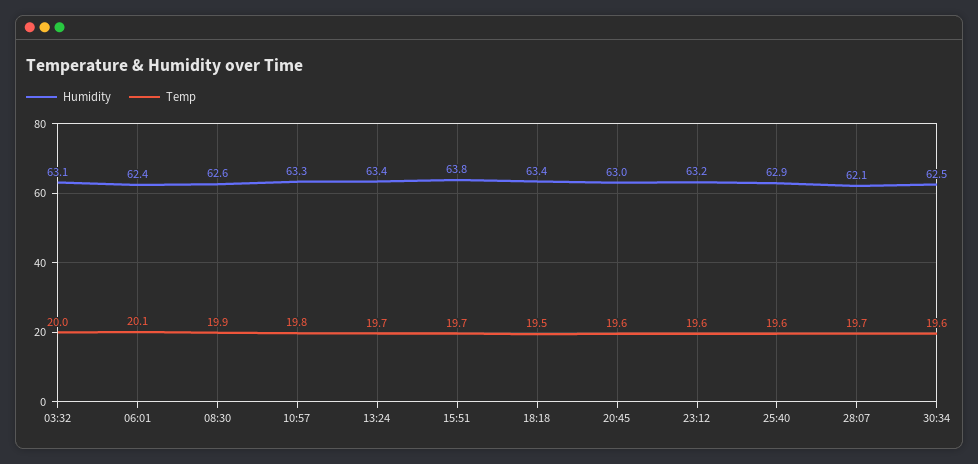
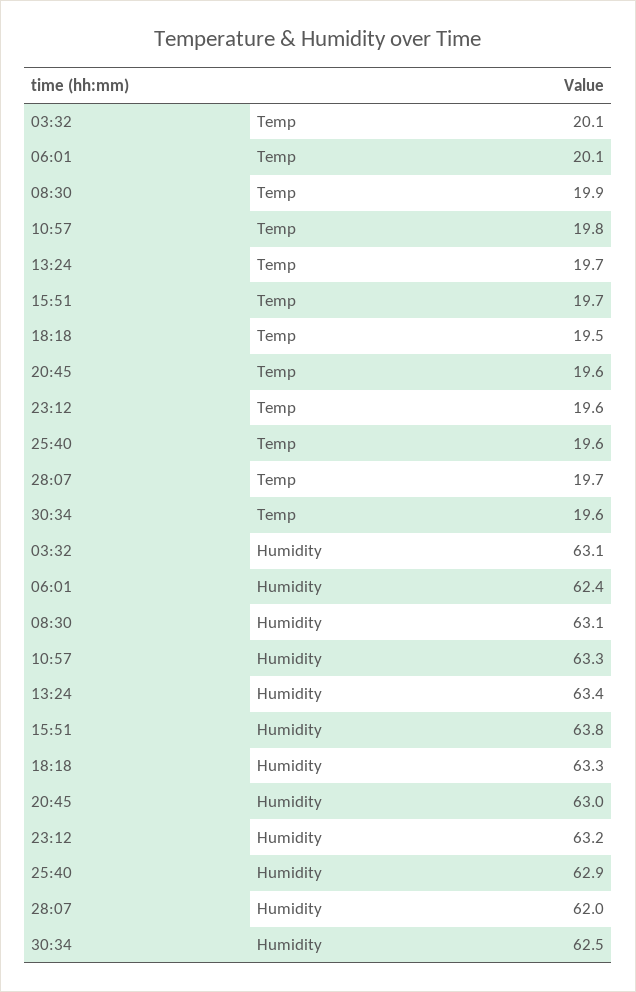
Temp, 03:32: 20 -> 20.1
Humidity, 08:30: 62.6 -> 63.1
Humidity, 18:18: 63.4 -> 63.3
Humidity, 28:07: 62.1 -> 62

